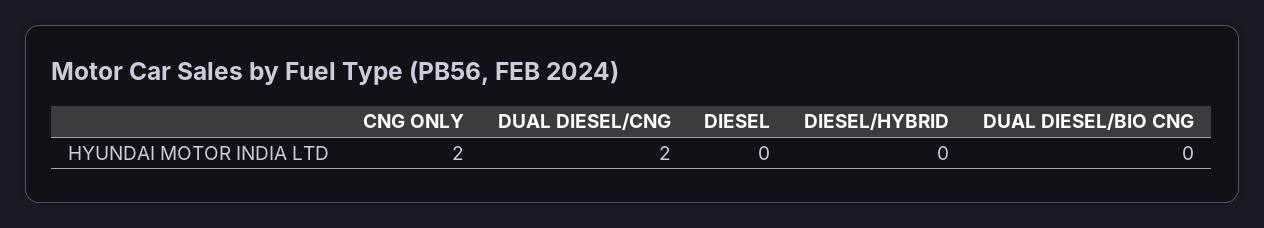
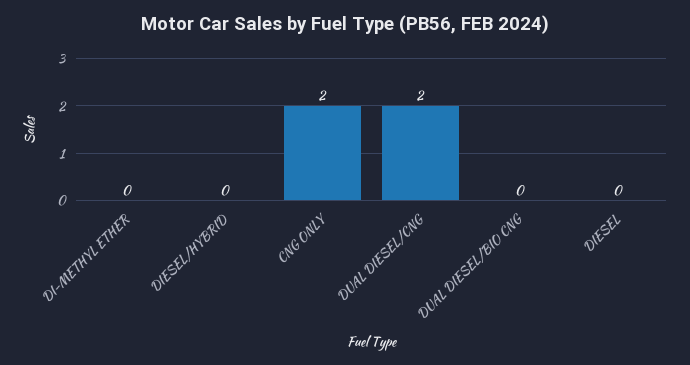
DI-METHYL ETHER: none -> 0

